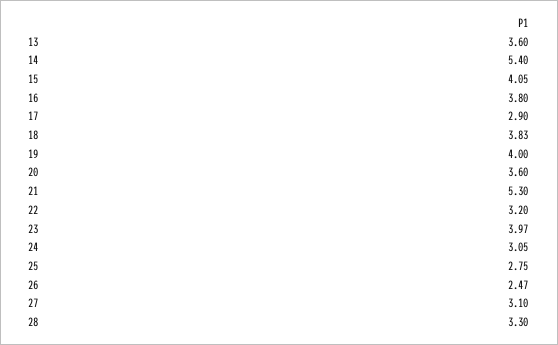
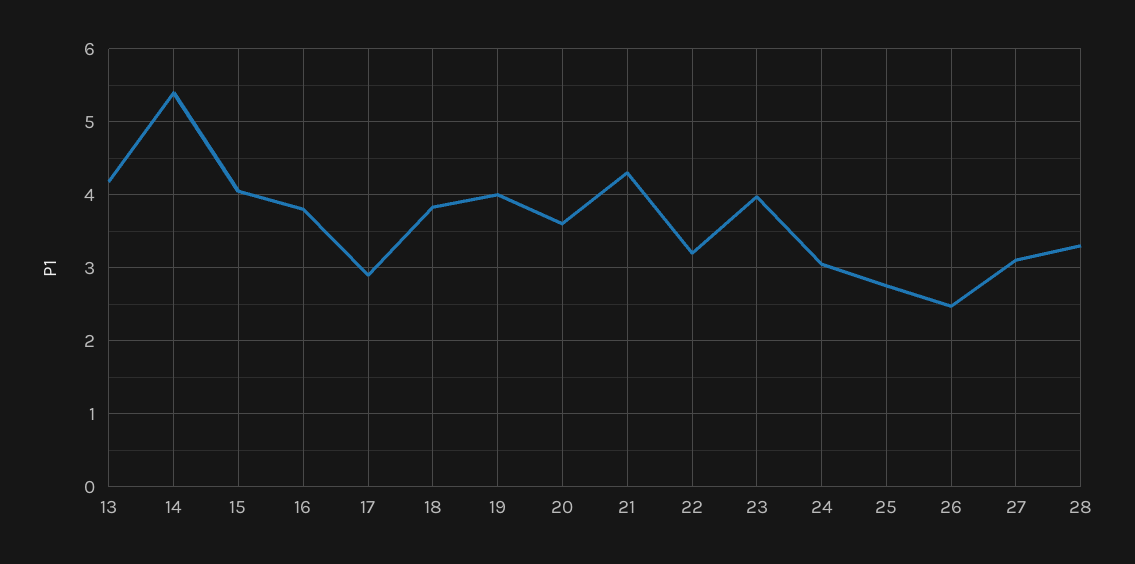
13: 3.6 -> 4.2
21: 5.3 -> 4.3

